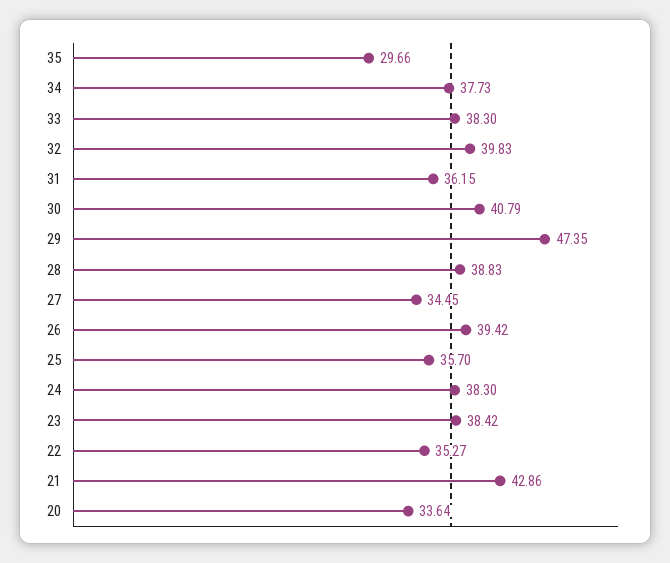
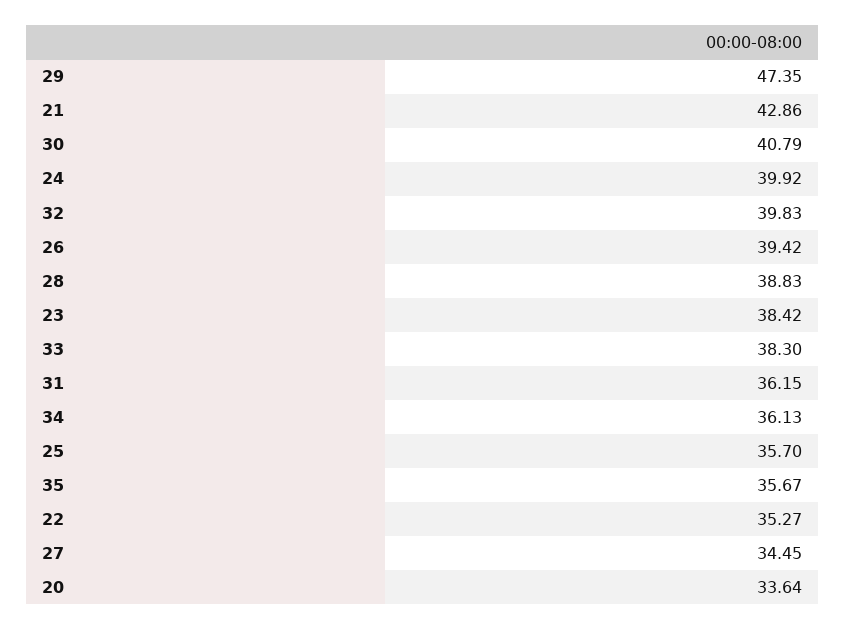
35: 29.66 -> 35.67
34: 37.73 -> 36.13
24: 38.3 -> 39.92

